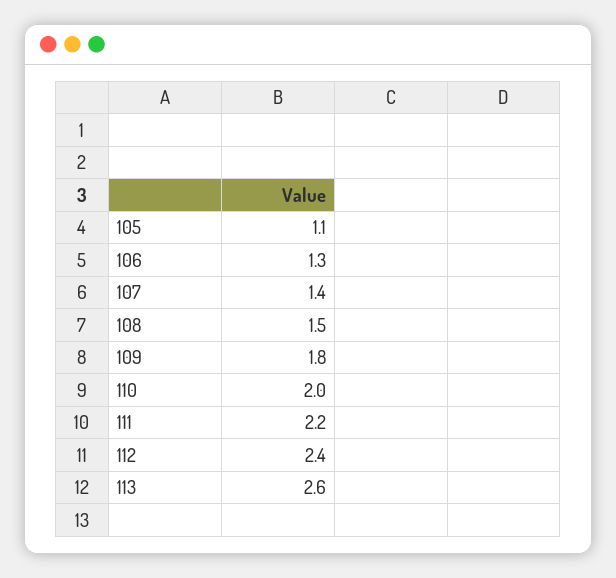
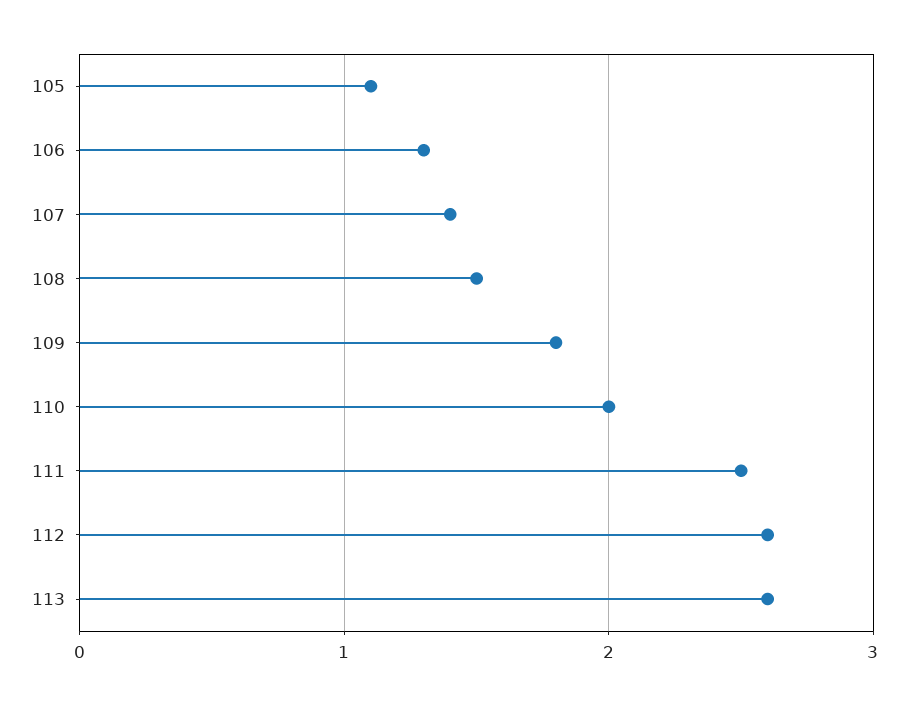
111: 2.2 -> 2.5
112: 2.4 -> 2.6

